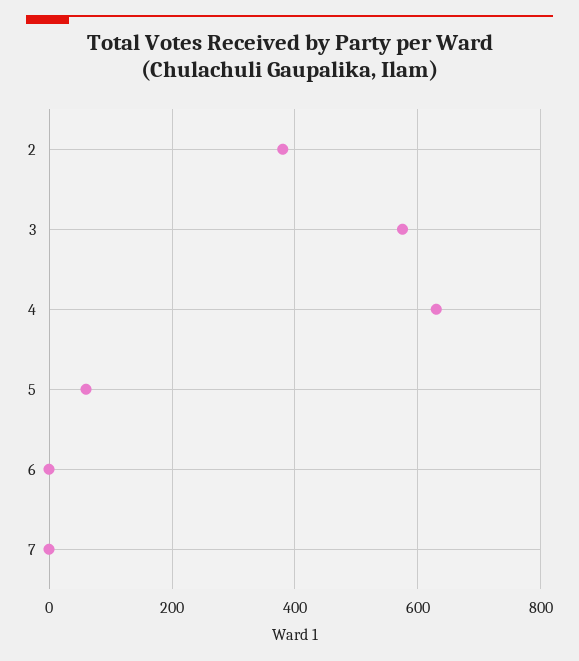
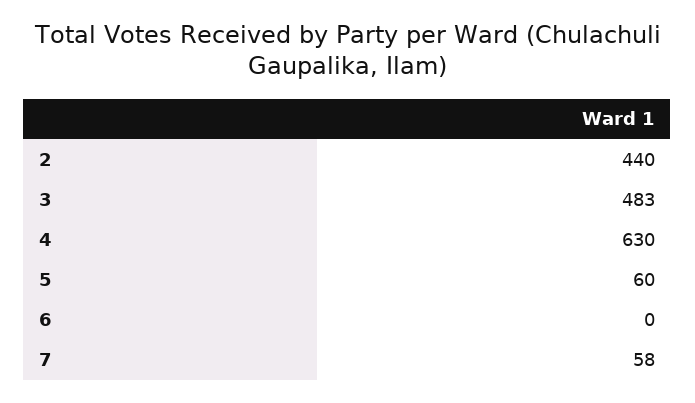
2: 380 -> 440
3: 580 -> 483
7: 0 -> 58

